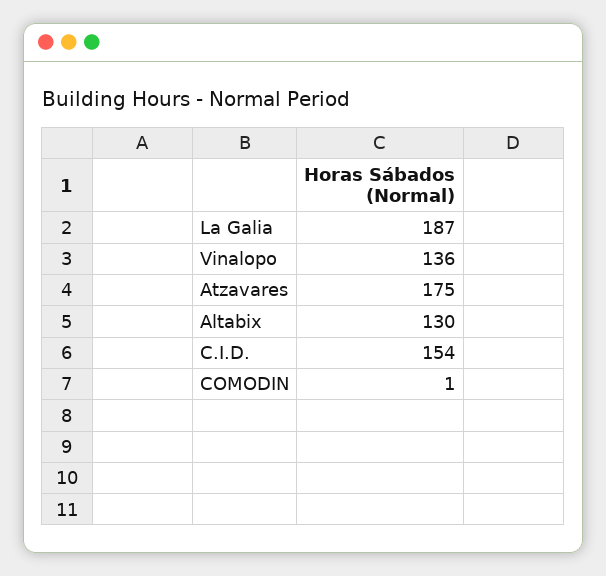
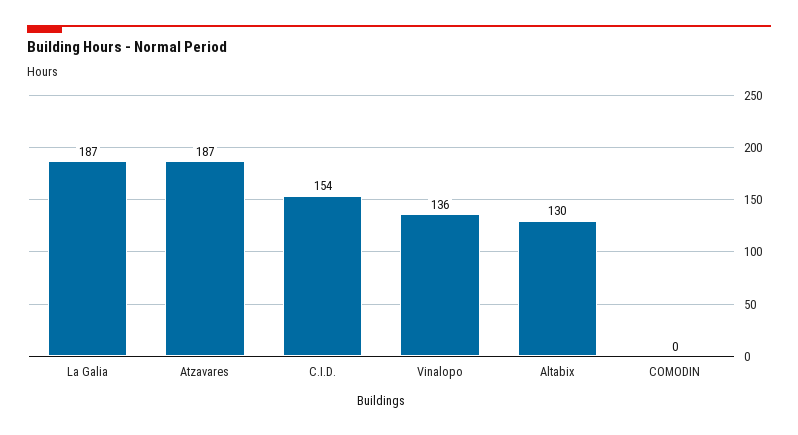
Atzavares: 175 -> 187
COMODIN: 1 -> 0

